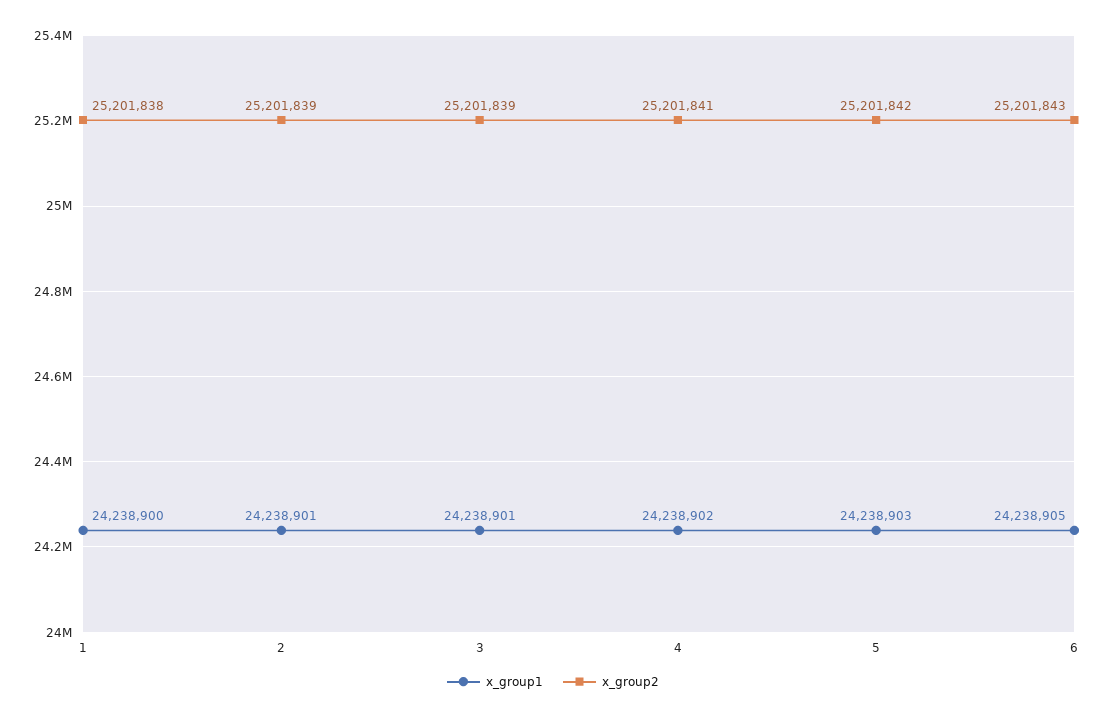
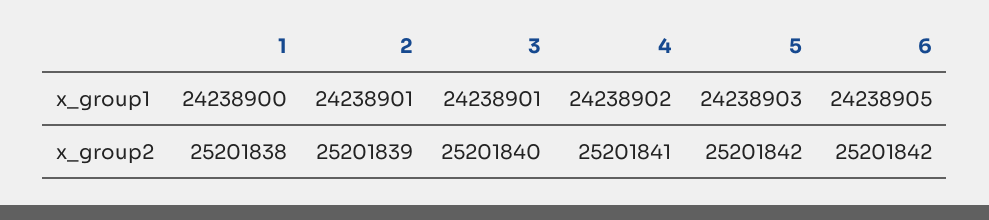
x_group2, 3: 25201839 -> 25201840
x_group2, 6: 25201843 -> 25201842

